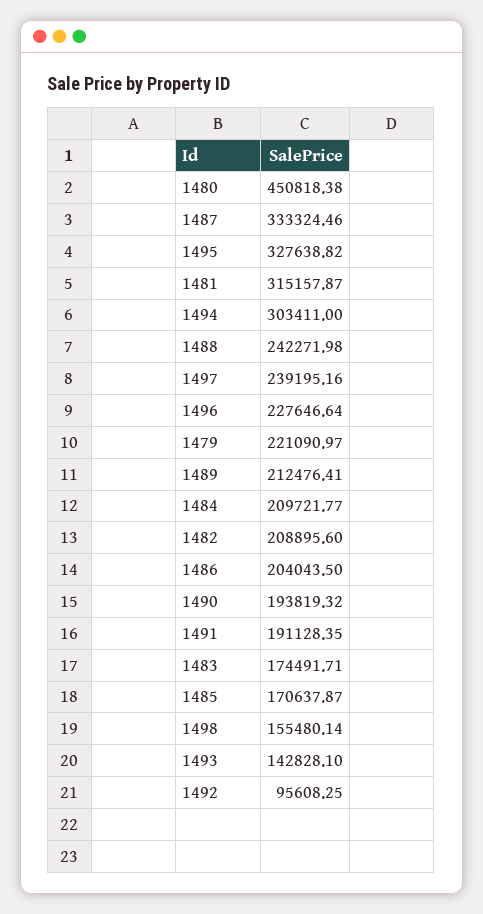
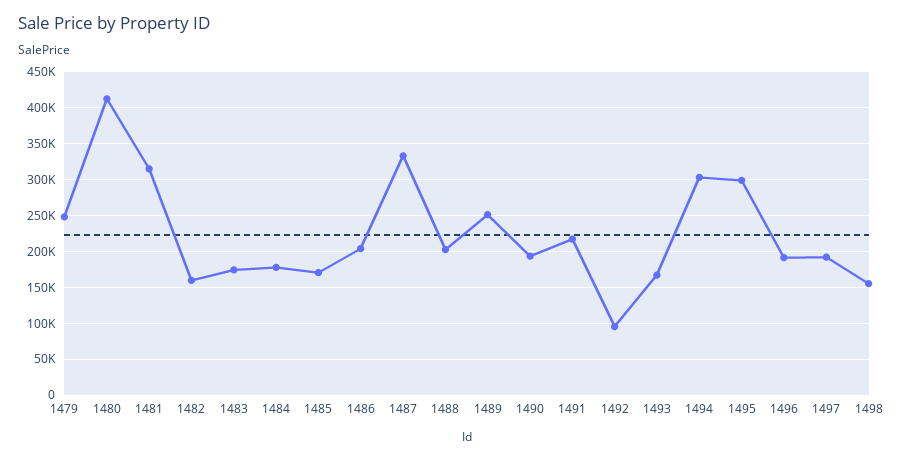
1480: 450818.38 -> 410000
1495: 327638.82 -> 300000
1488: 242271.98 -> 200000
1497: 239195.16 -> 190000
1496: 227646.64 -> 190000
1479: 221090.97 -> 250000
1489: 212476.41 -> 250000
1484: 209721.77 -> 180000
1482: 208895.6 -> 160000
1491: 191128.35 -> 220000
1493: 142828.1 -> 170000

